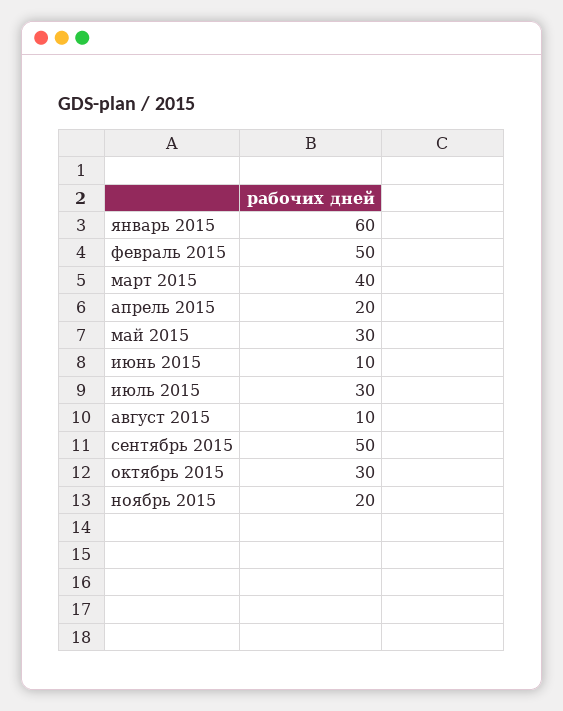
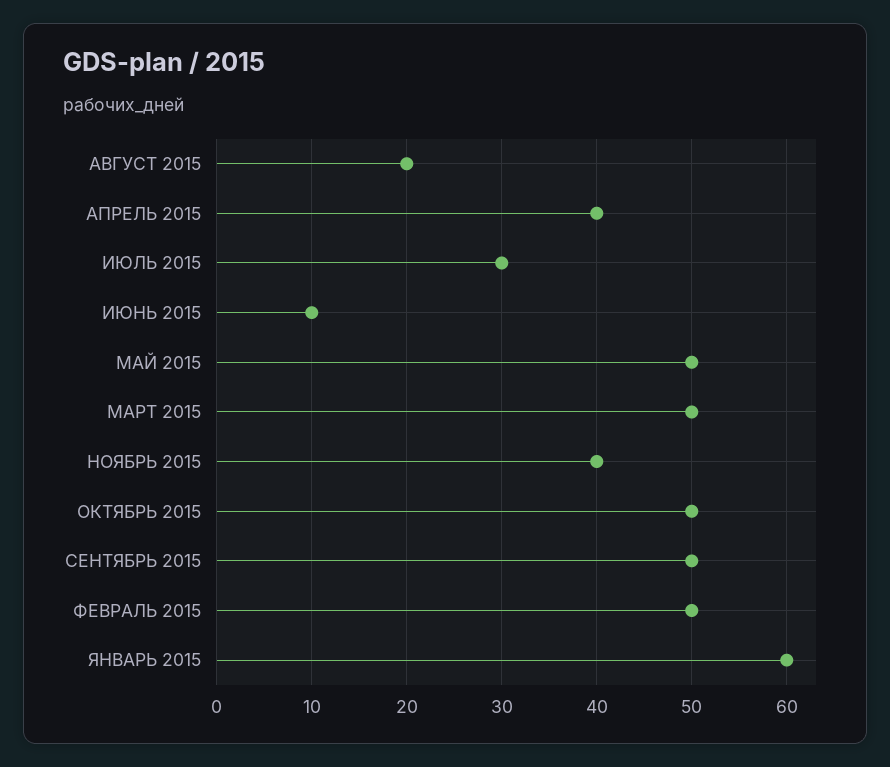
март 2015: 40 -> 50
апрель 2015: 20 -> 40
май 2015: 30 -> 50
август 2015: 10 -> 20
октябрь 2015: 30 -> 50
ноябрь 2015: 20 -> 40

